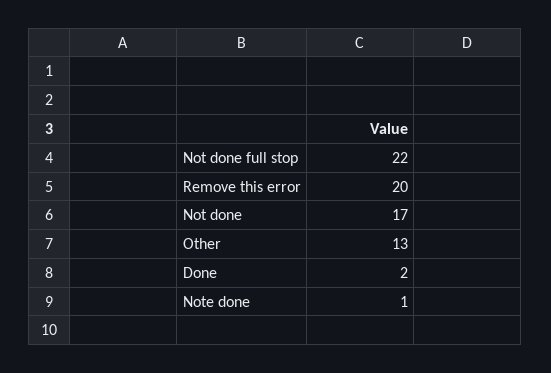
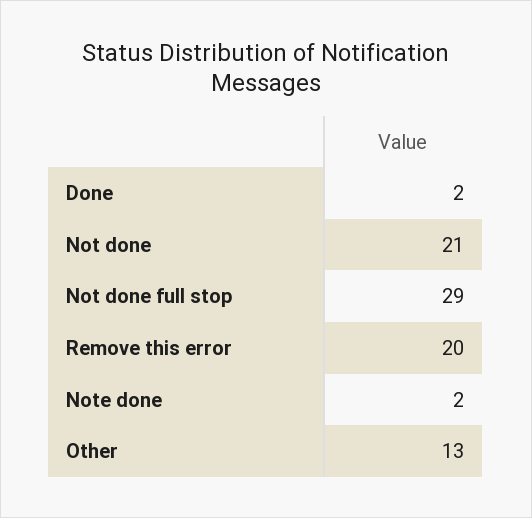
Not done full stop: 22 -> 29
Not done: 17 -> 21
Note done: 1 -> 2

